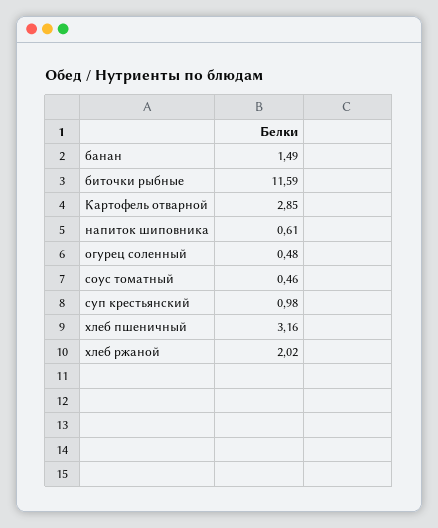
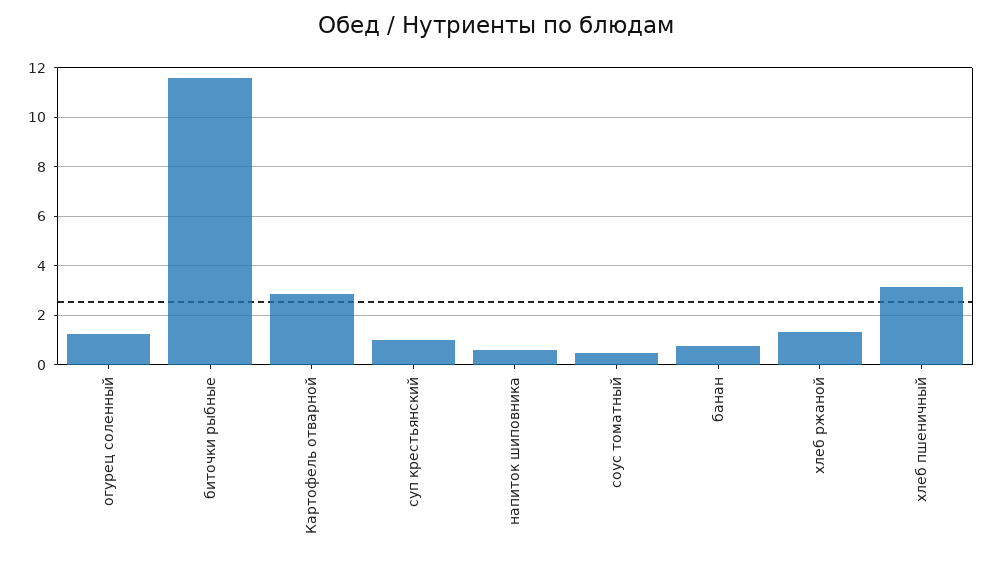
банан: 1.49 -> 0.75
огурец соленный: 0.48 -> 1.25
хлеб ржаной: 2.02 -> 1.25

